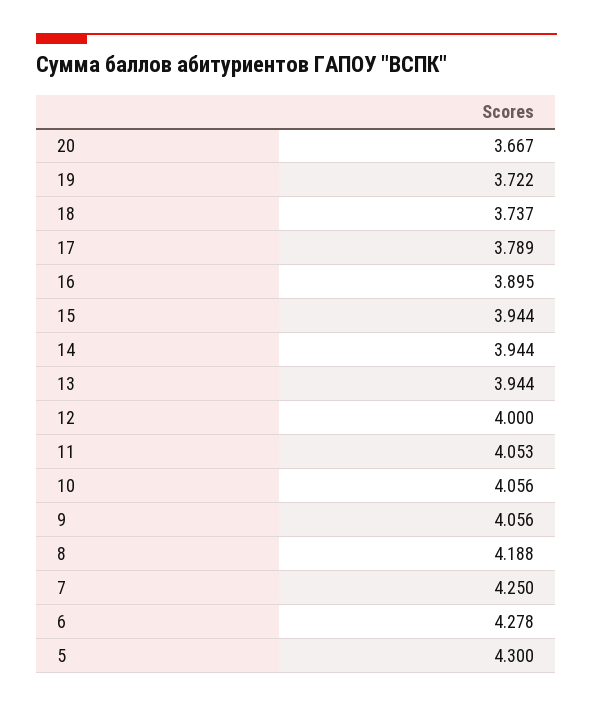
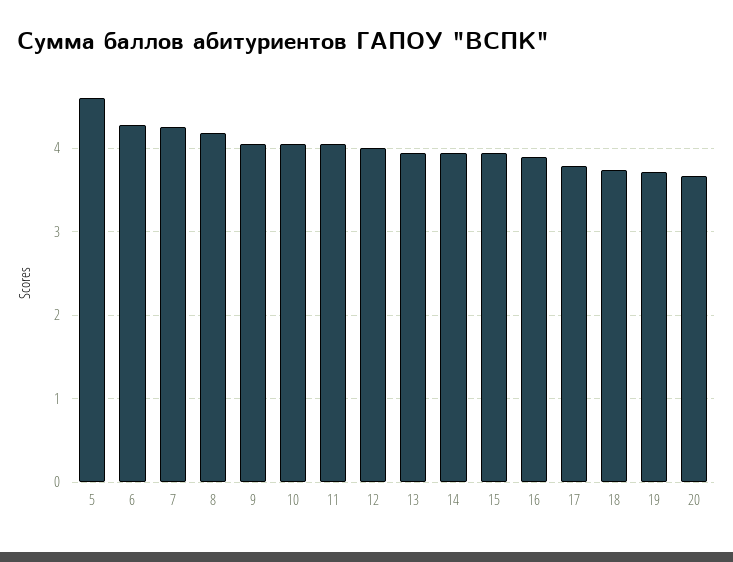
5: 4.3 -> 4.6

